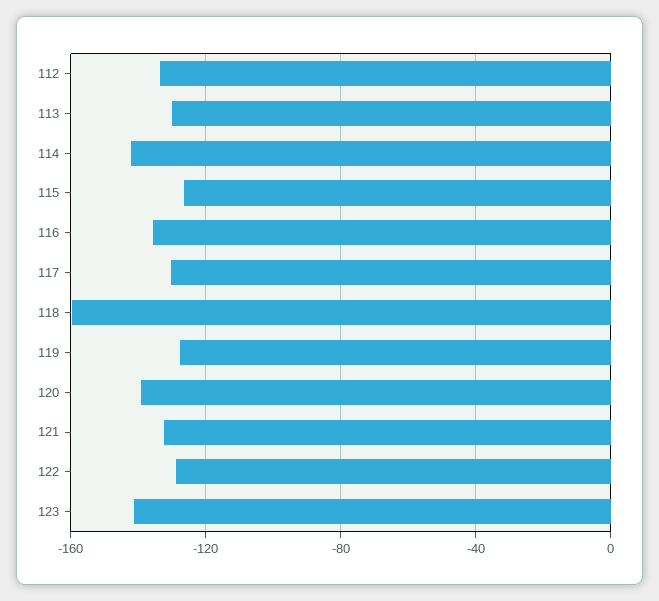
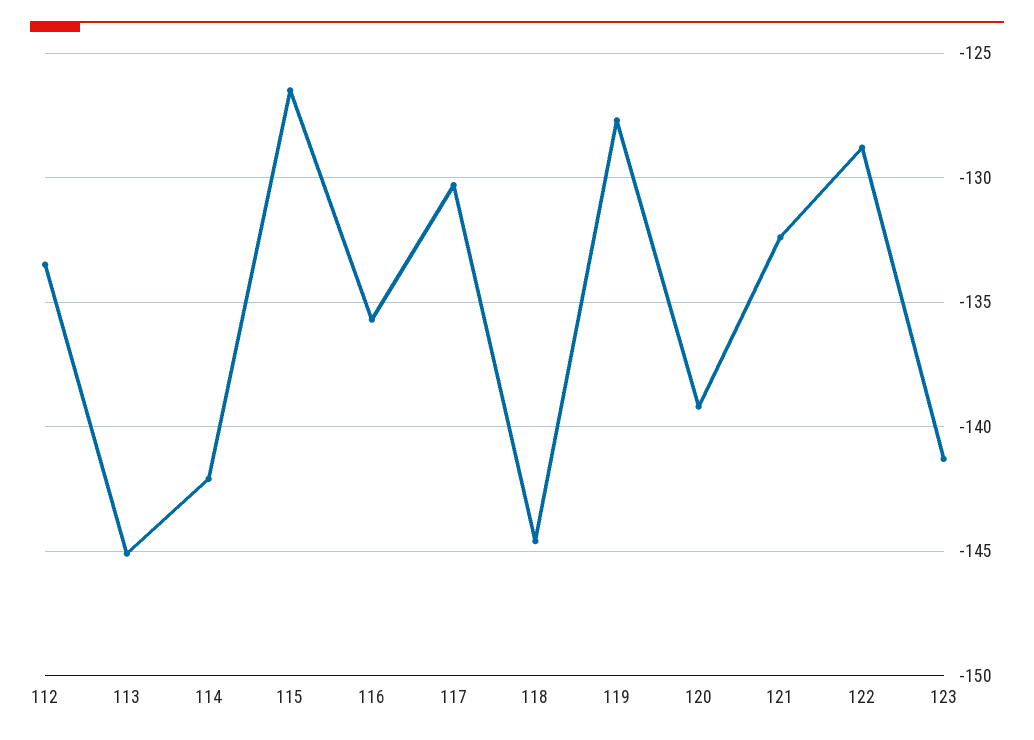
113: -130 -> -145
118: -160 -> -144.5

